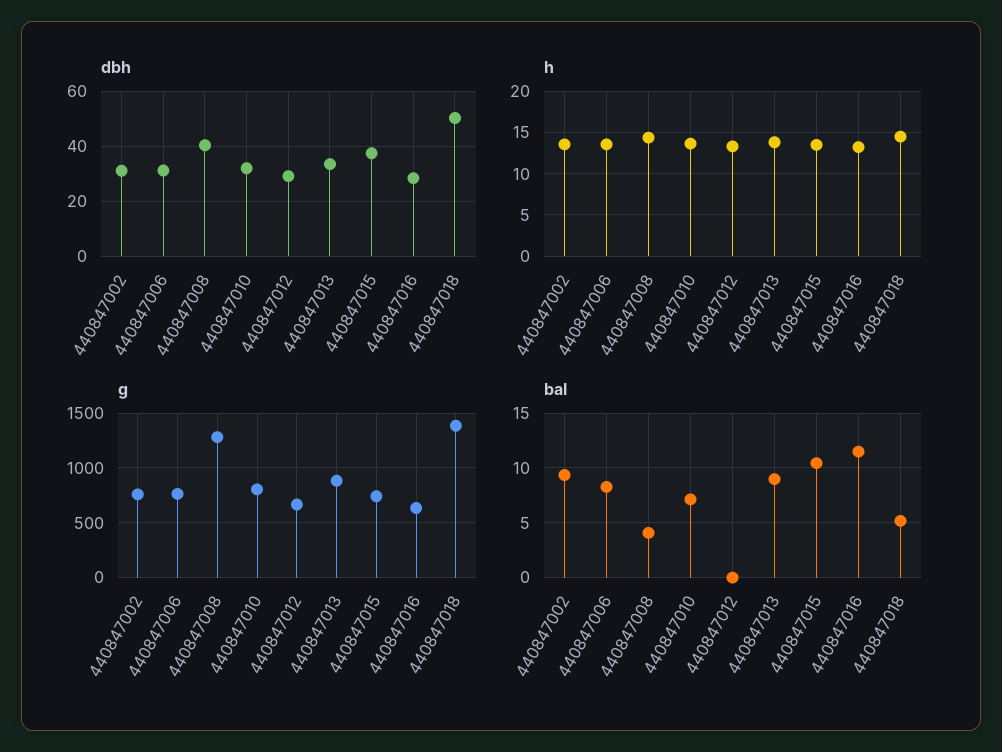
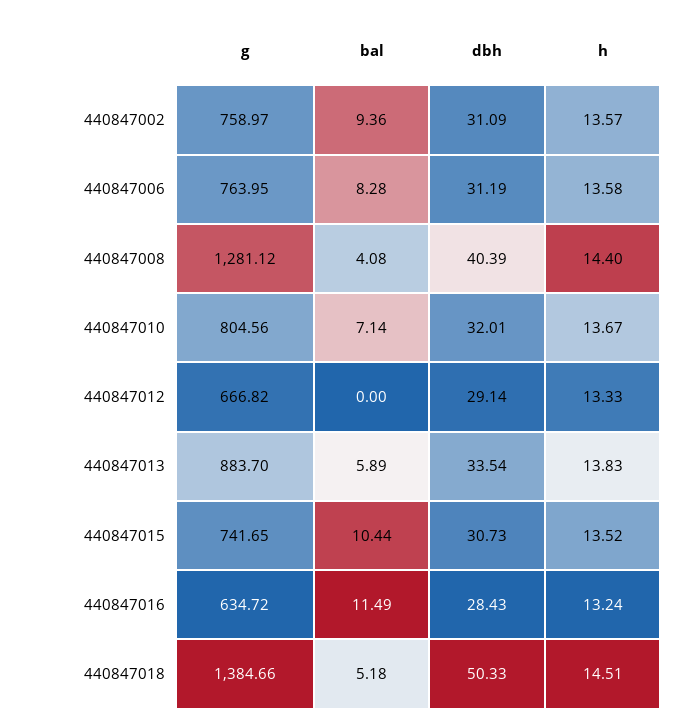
dbh, 440847015: 37.5 -> 30.73
bal, 440847013: 9 -> 5.89

